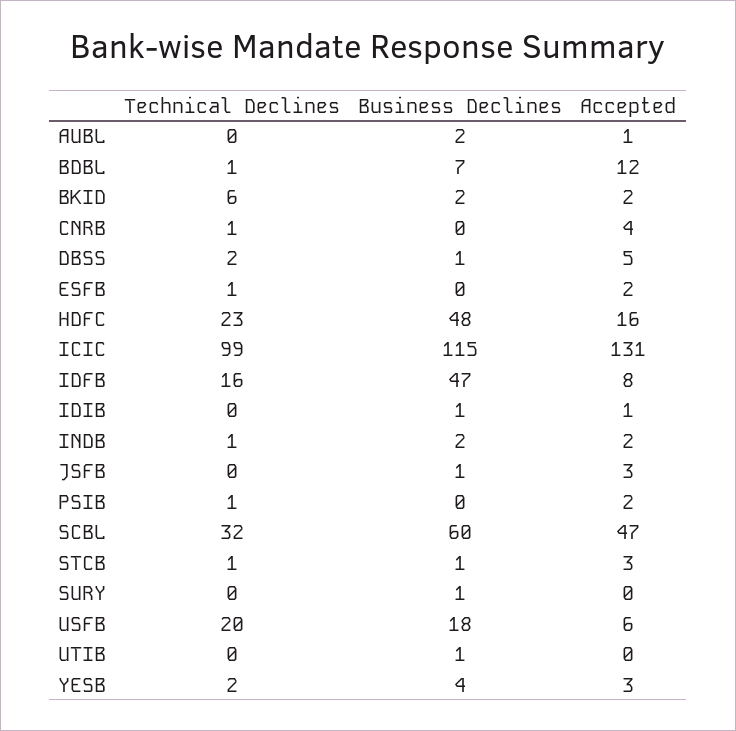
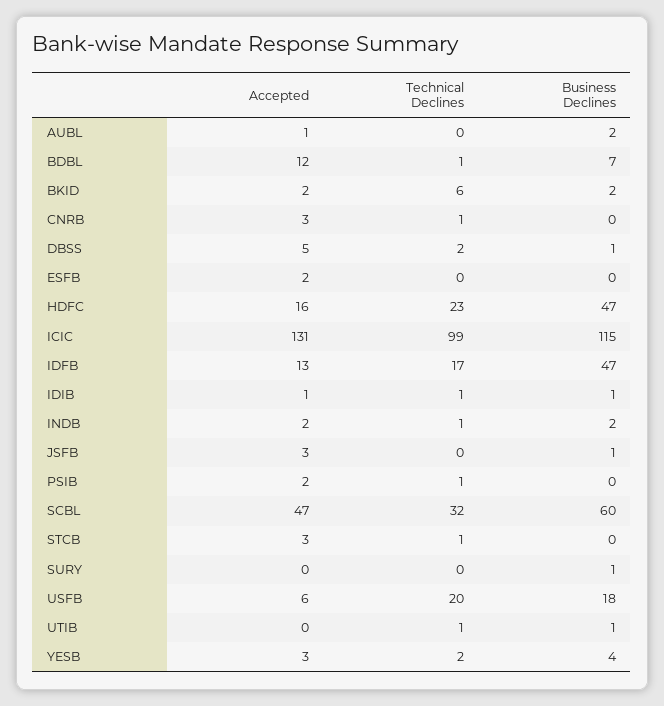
Accepted, CNRB: 4 -> 3
Technical Declines, ESFB: 1 -> 0
Business Declines, HDFC: 48 -> 47
Technical Declines, IDFB: 16 -> 17
Accepted, IDFB: 8 -> 13
Technical Declines, IDIB: 0 -> 1
Business Declines, STCB: 1 -> 0
Technical Declines, UTIB: 0 -> 1

